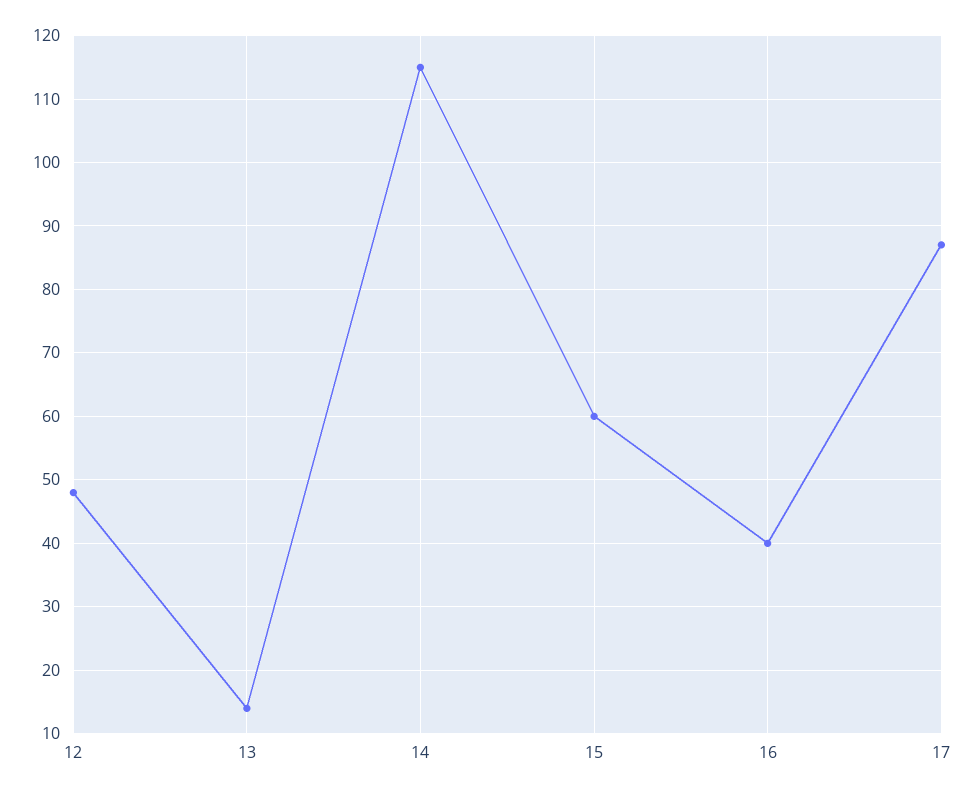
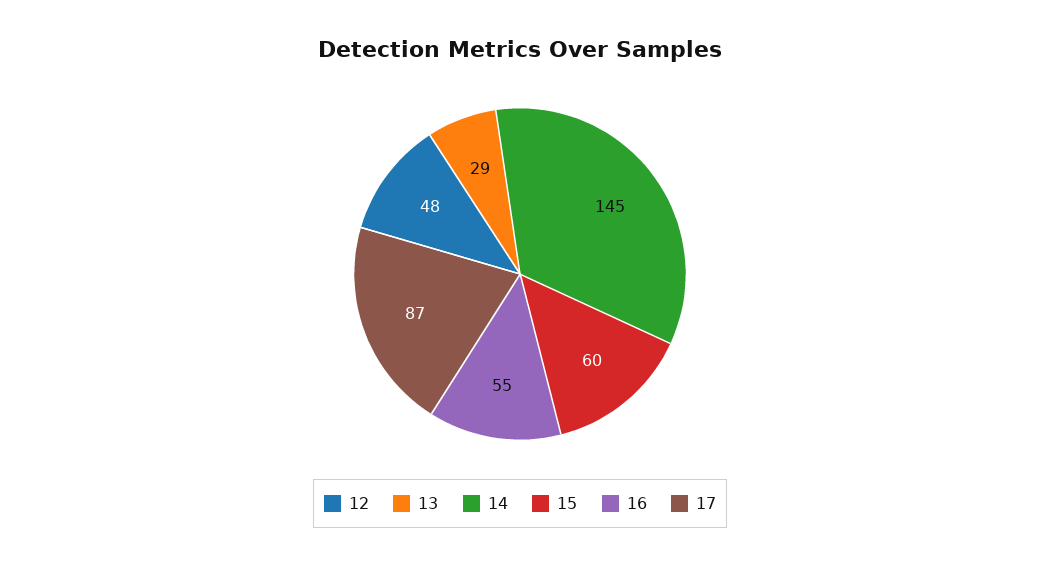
13: 14 -> 29
14: 115 -> 145
16: 40 -> 55

